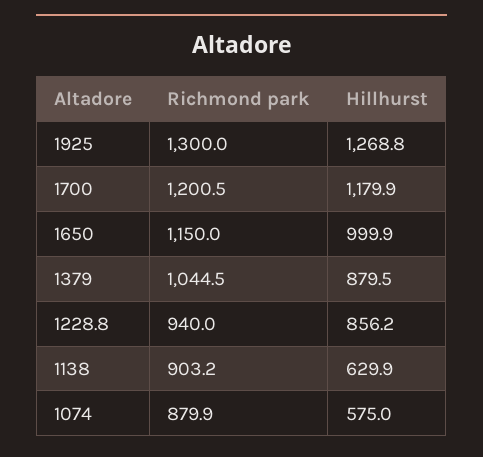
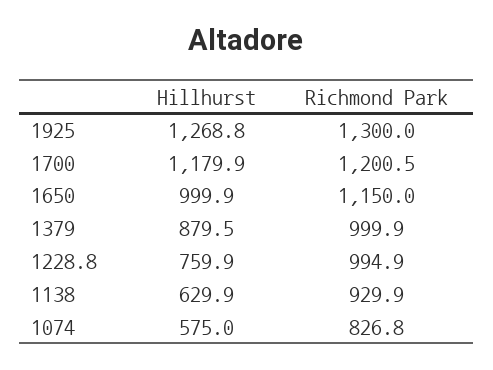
Richmond park, 1379: 1044.5 -> 999.9
Richmond park, 1228.8: 940 -> 994.9
Hillhurst, 1228.8: 856.2 -> 759.9
Richmond park, 1138: 903.2 -> 929.9
Richmond park, 1074: 879.9 -> 826.8

